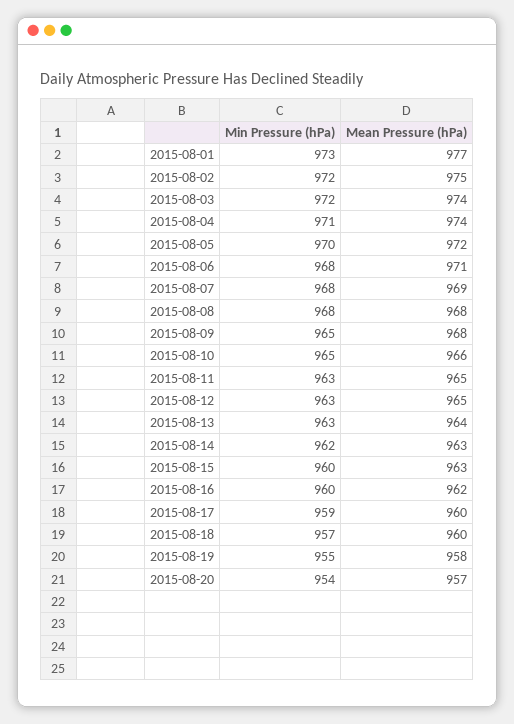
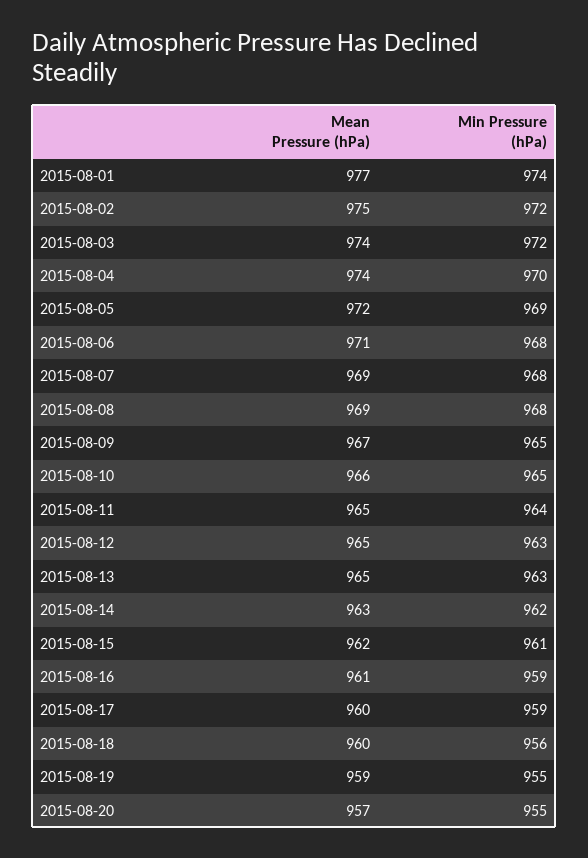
Min Pressure (hPa), 2015-08-01: 973 -> 974
Min Pressure (hPa), 2015-08-04: 971 -> 970
Min Pressure (hPa), 2015-08-05: 970 -> 969
Mean Pressure (hPa), 2015-08-08: 968 -> 969
Mean Pressure (hPa), 2015-08-09: 968 -> 967
Min Pressure (hPa), 2015-08-11: 963 -> 964
Mean Pressure (hPa), 2015-08-13: 964 -> 965
Min Pressure (hPa), 2015-08-15: 960 -> 961
Mean Pressure (hPa), 2015-08-15: 963 -> 962
Min Pressure (hPa), 2015-08-16: 960 -> 959
Mean Pressure (hPa), 2015-08-16: 962 -> 961
Min Pressure (hPa), 2015-08-18: 957 -> 956
Mean Pressure (hPa), 2015-08-19: 958 -> 959
Min Pressure (hPa), 2015-08-20: 954 -> 955

